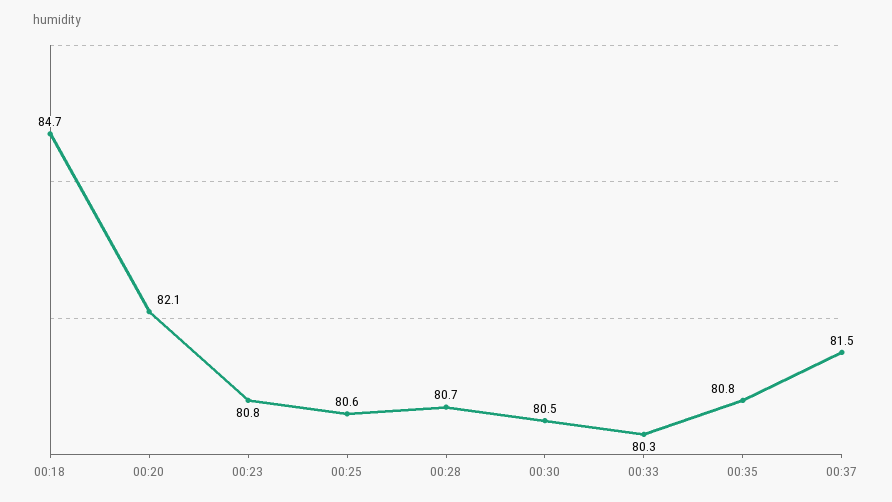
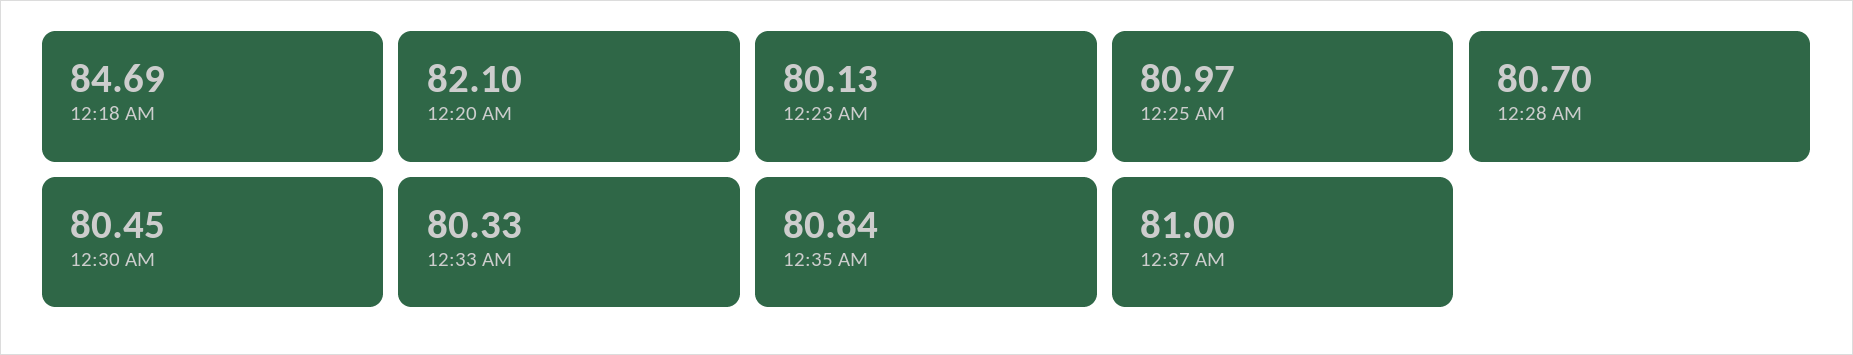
00:23: 80.8 -> 80.13
00:25: 80.6 -> 80.97
00:37: 81.5 -> 81

